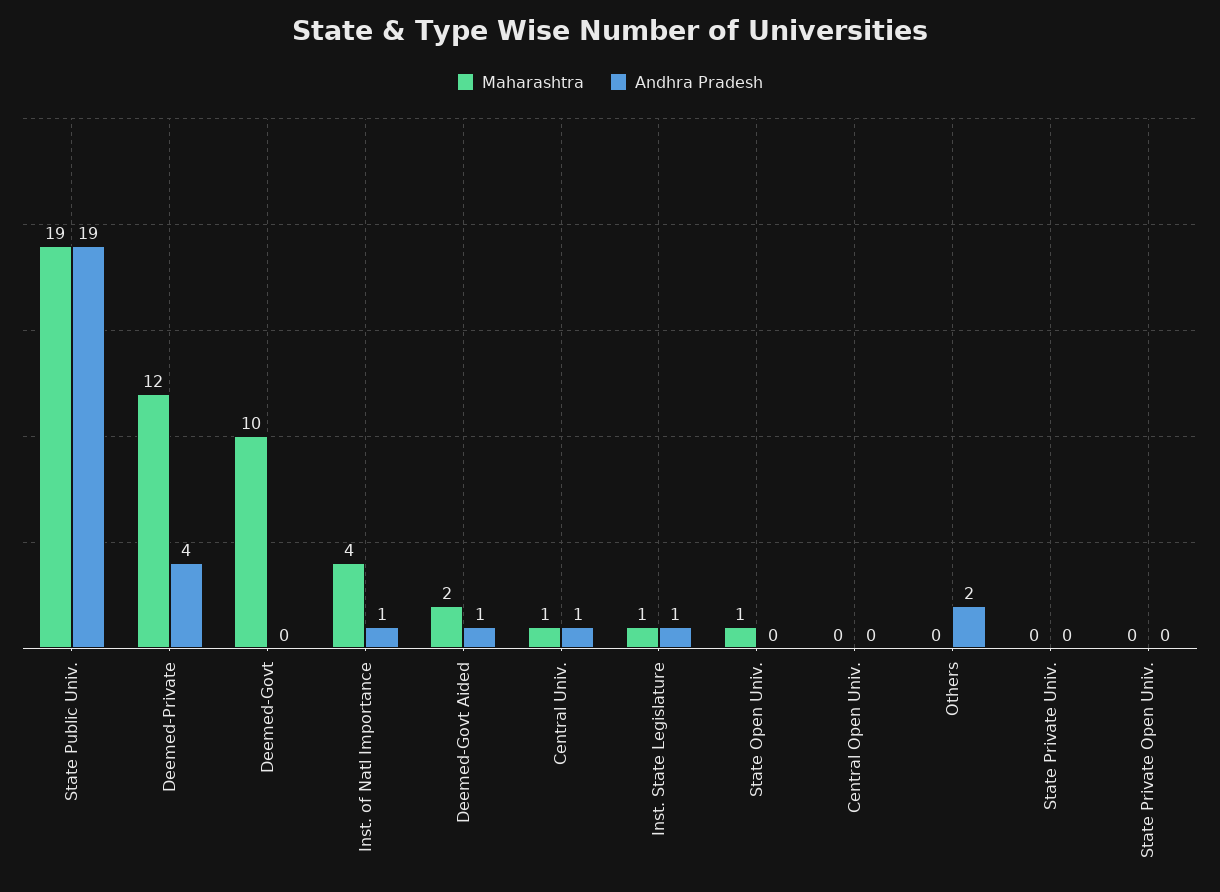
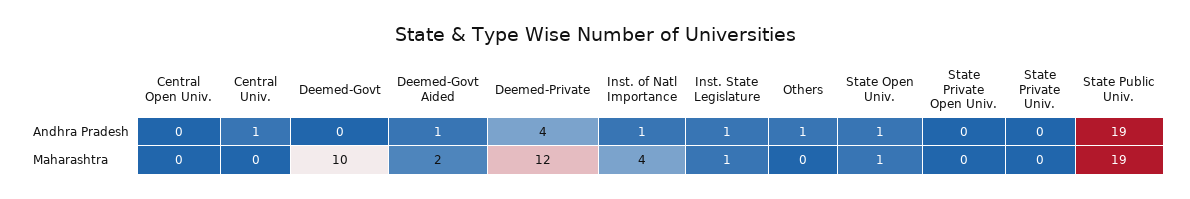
Maharashtra, Central Univ.: 1 -> 0
Andhra Pradesh, State Open Univ.: 0 -> 1
Andhra Pradesh, Others: 2 -> 1

